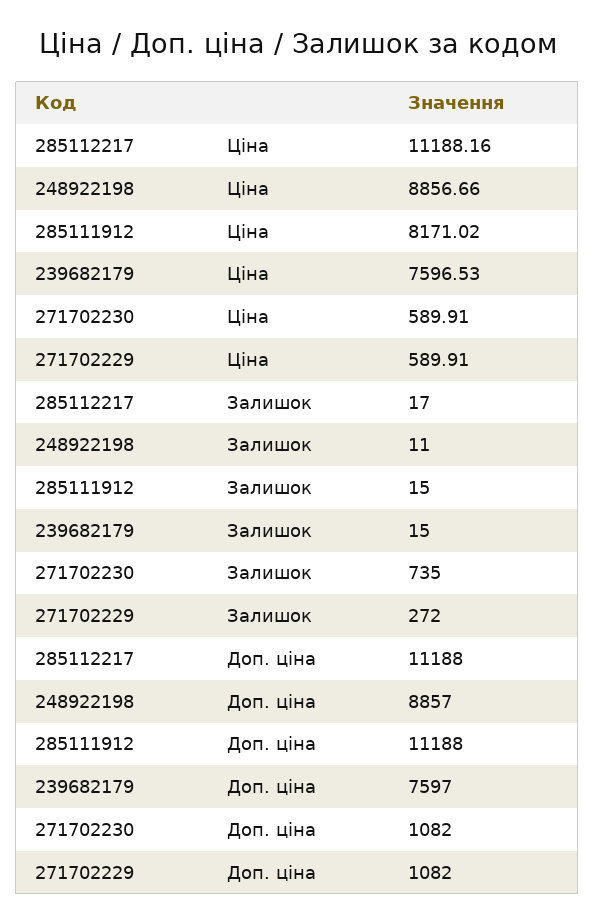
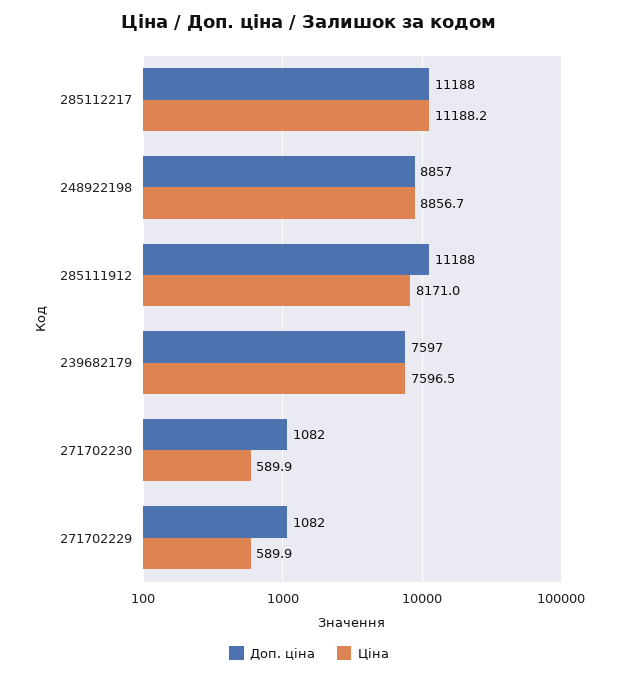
Залишок, 285112217: 17 -> none
Залишок, 248922198: 11 -> none
Залишок, 285111912: 15 -> none
Залишок, 239682179: 15 -> none
Залишок, 271702230: 735 -> none
Залишок, 271702229: 272 -> none

